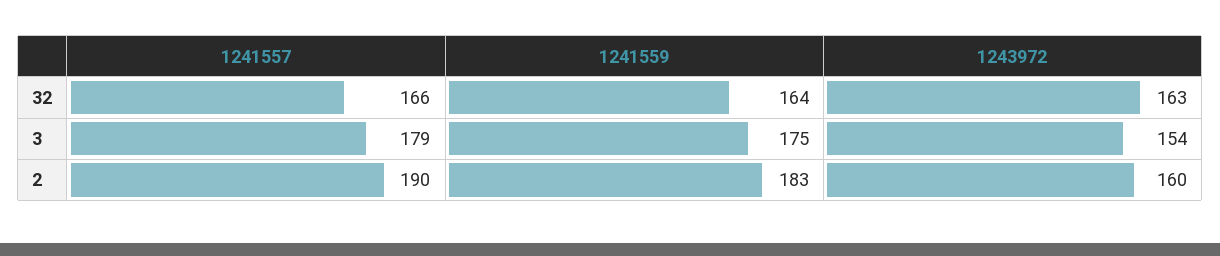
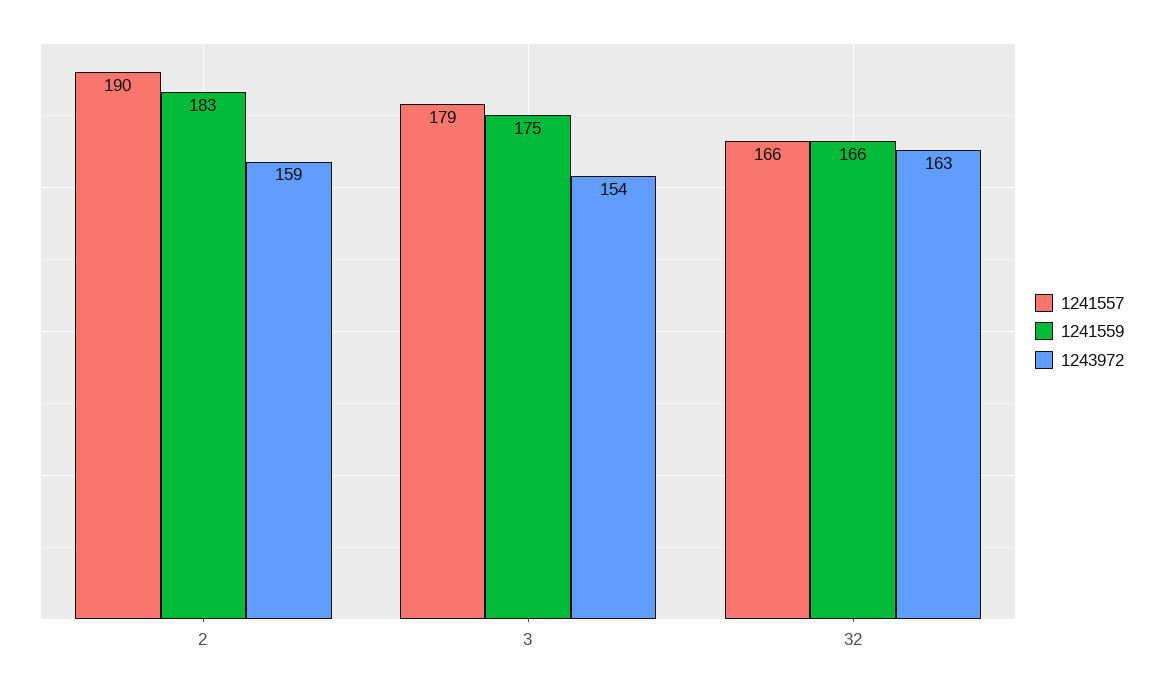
1241559, 32: 164 -> 166
1243972, 2: 160 -> 159

